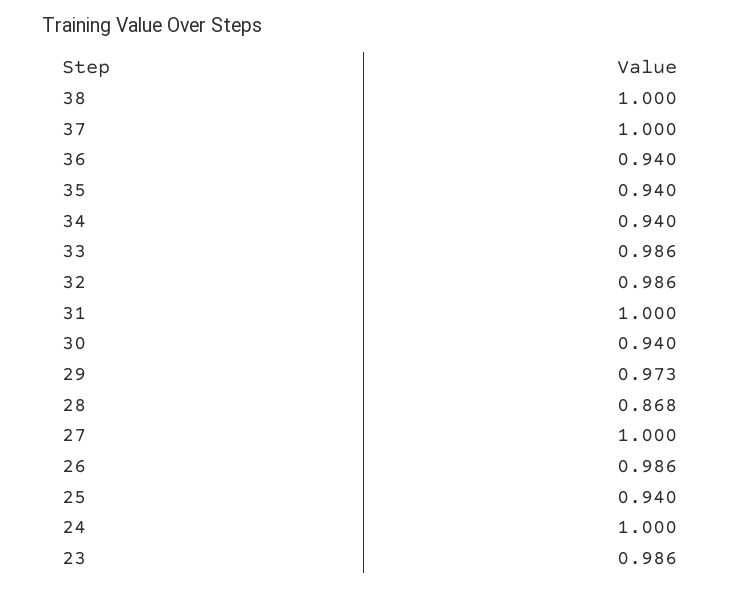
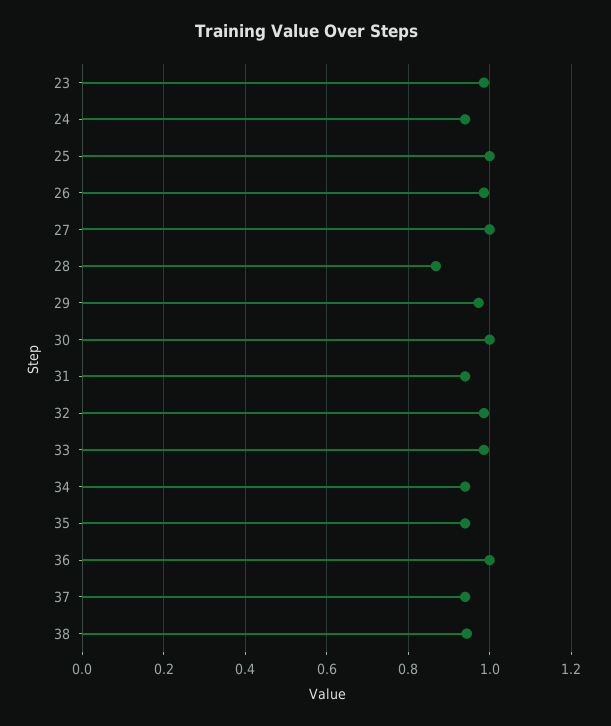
38: 1 -> 0.94
37: 1 -> 0.94
36: 0.94 -> 1
31: 1 -> 0.94
30: 0.94 -> 1
25: 0.94 -> 1
24: 1 -> 0.94

